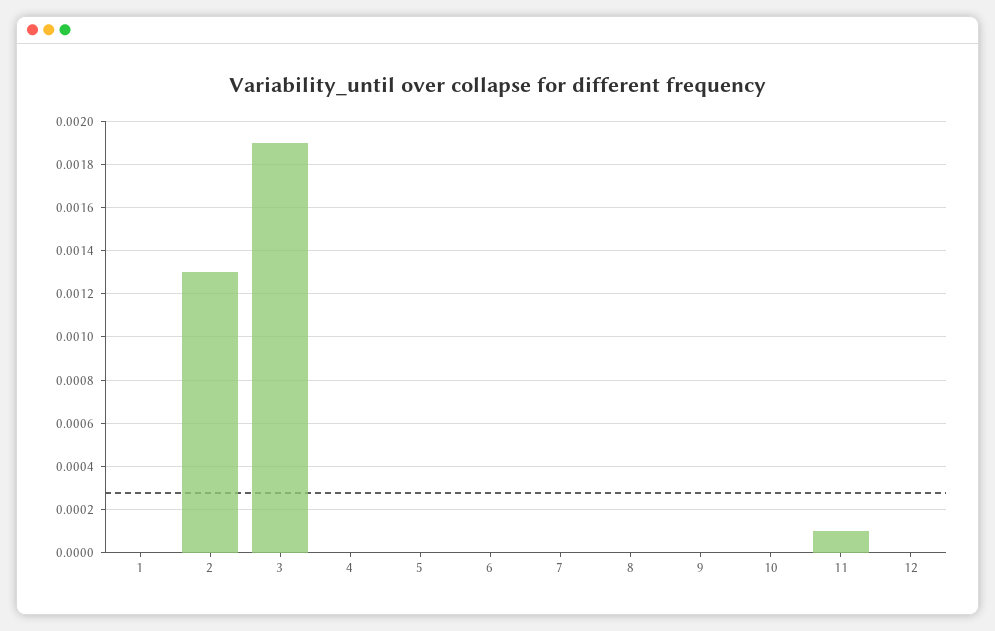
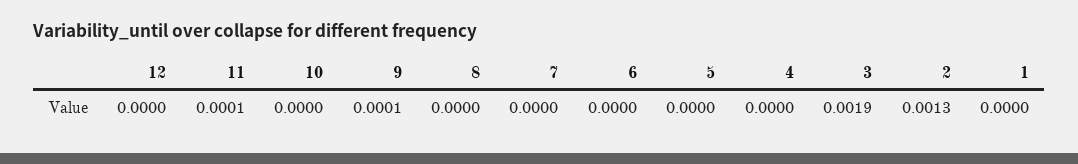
9: 0 -> 0.0001

